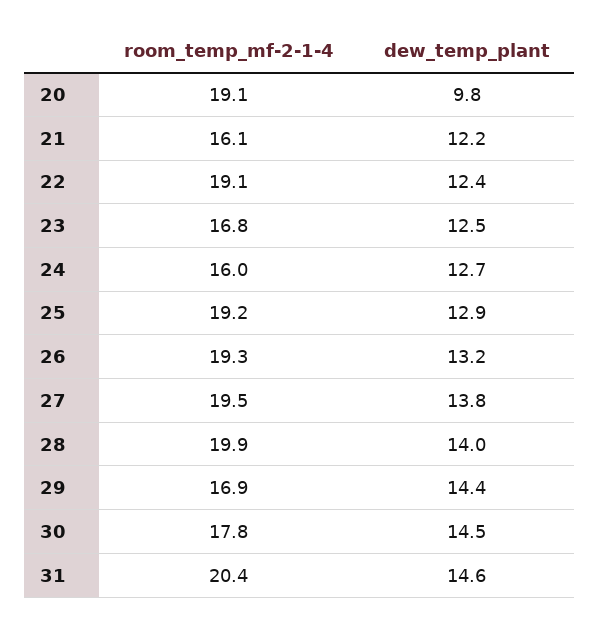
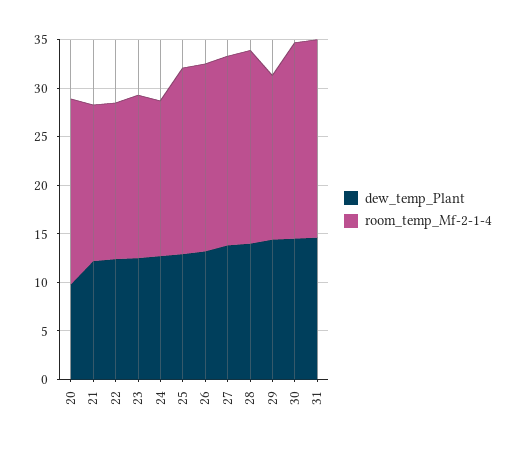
room_temp_mf-2-1-4, 22: 19.1 -> 16
room_temp_mf-2-1-4, 30: 17.8 -> 20

